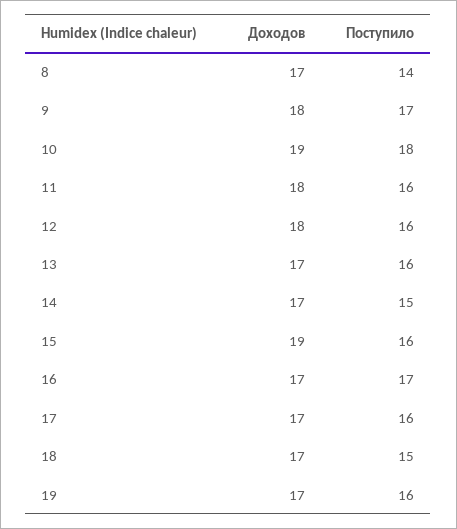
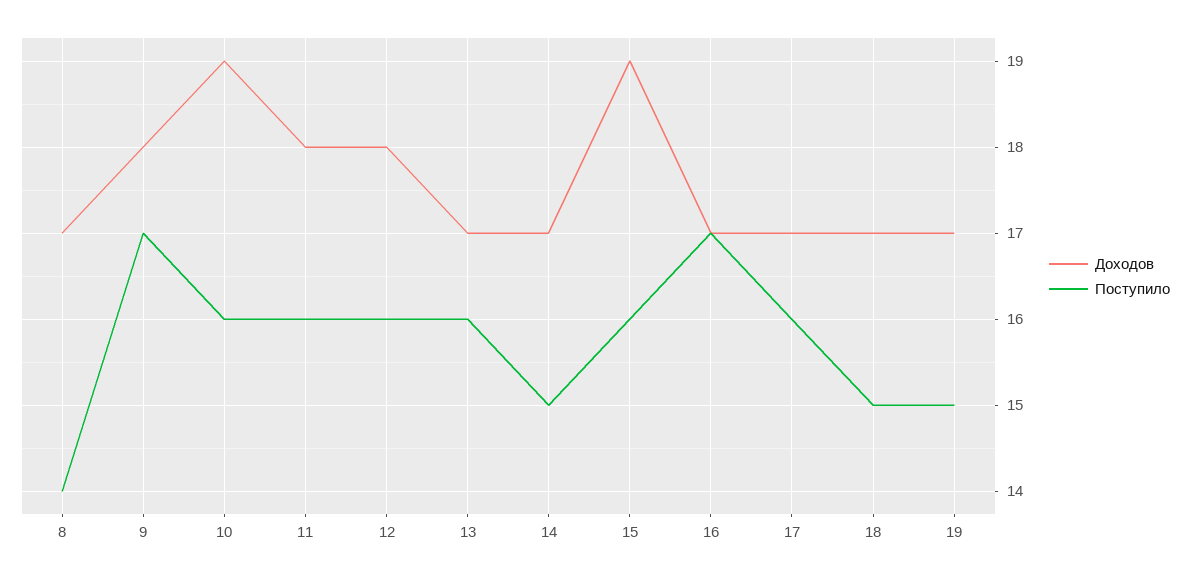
Поступило, 10: 18 -> 16
Поступило, 19: 16 -> 15

